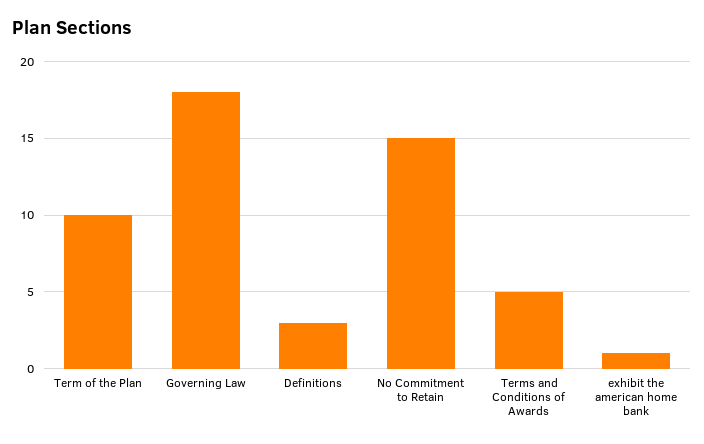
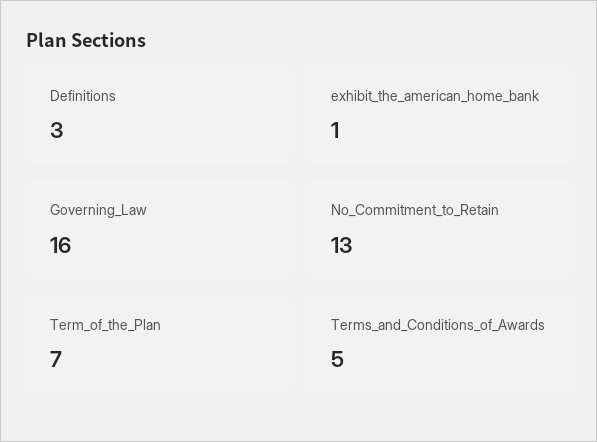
Term of the Plan: 10 -> 7
Governing Law: 18 -> 16
No Commitment to Retain: 15 -> 13

